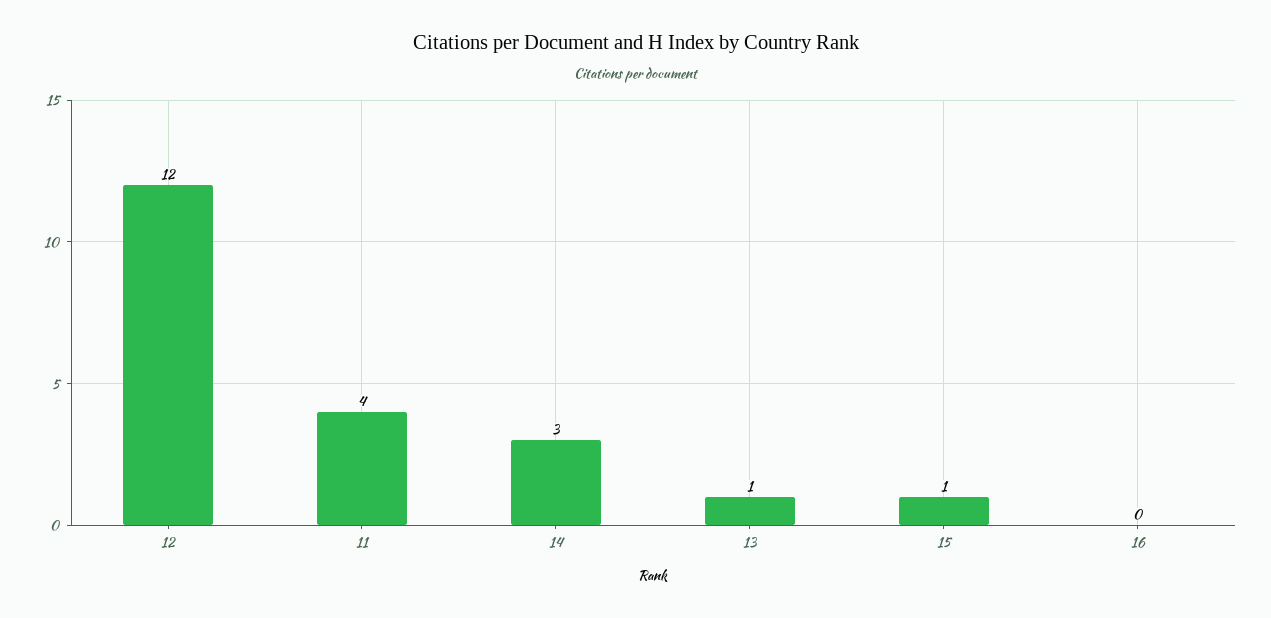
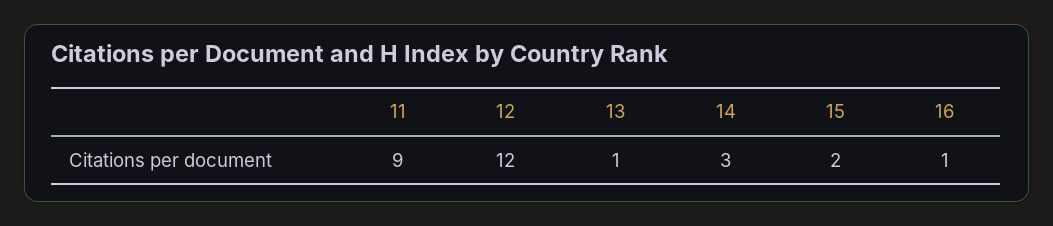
11: 4 -> 9
15: 1 -> 2
16: 0 -> 1

